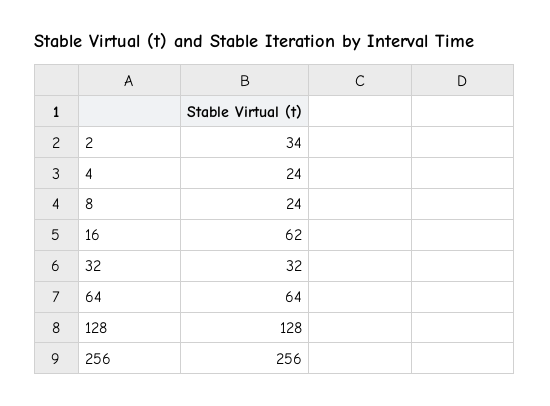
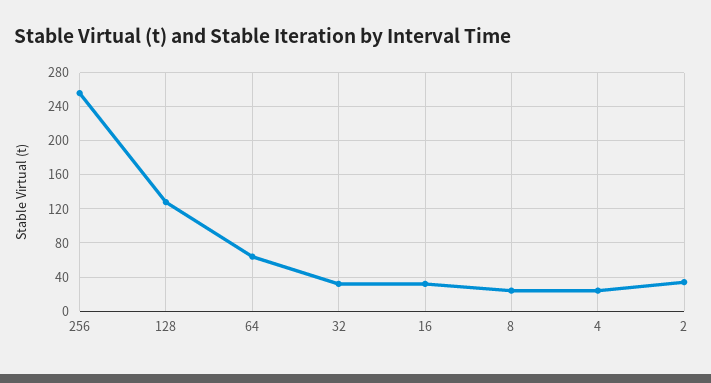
16: 62 -> 30

